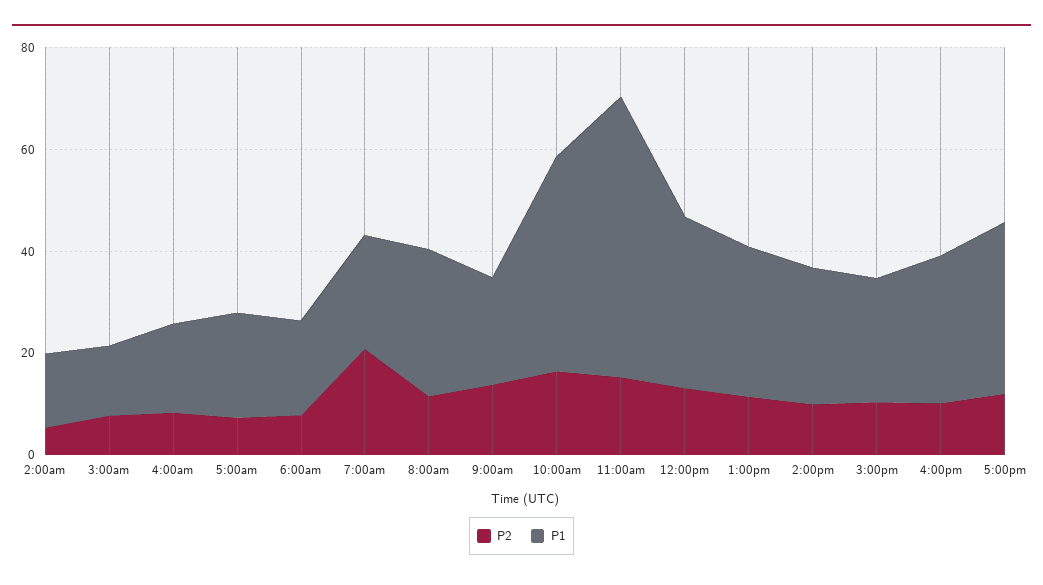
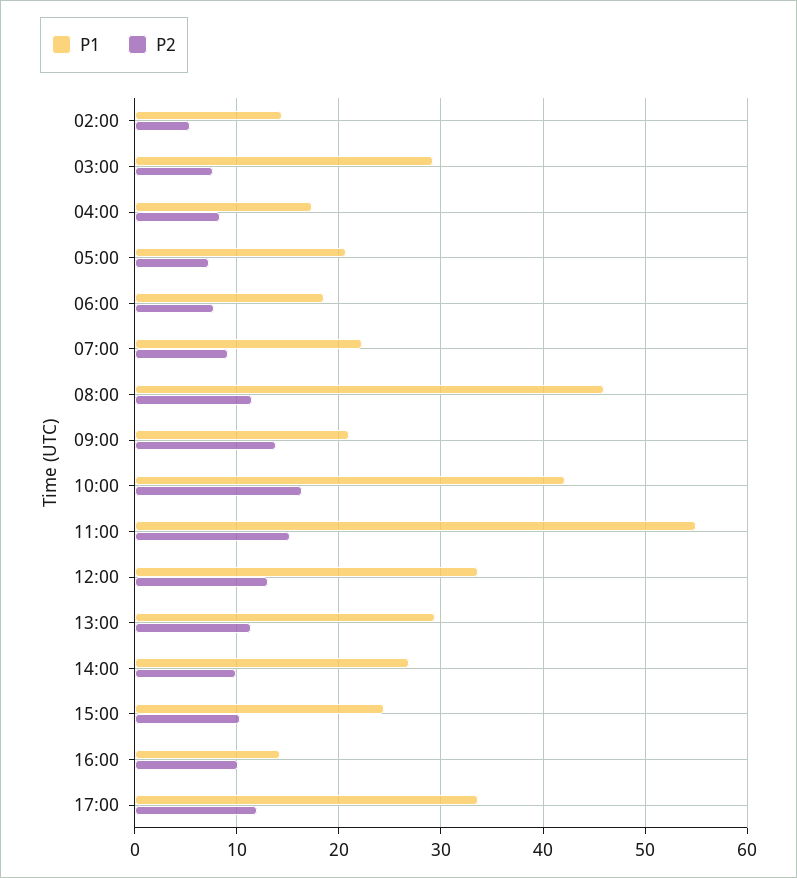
P1, 3:00am: 15 -> 29
P2, 7:00am: 20 -> 9
P1, 8:00am: 30 -> 46
P1, 4:00pm: 30 -> 14

